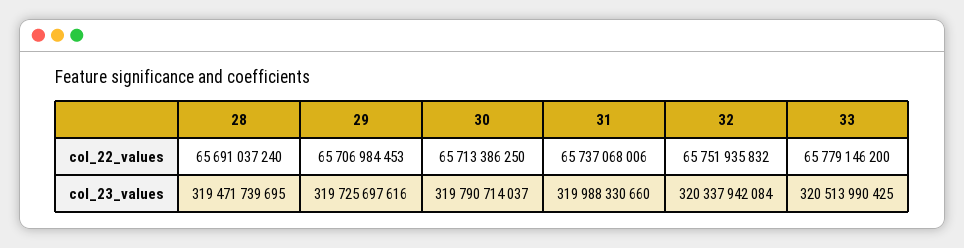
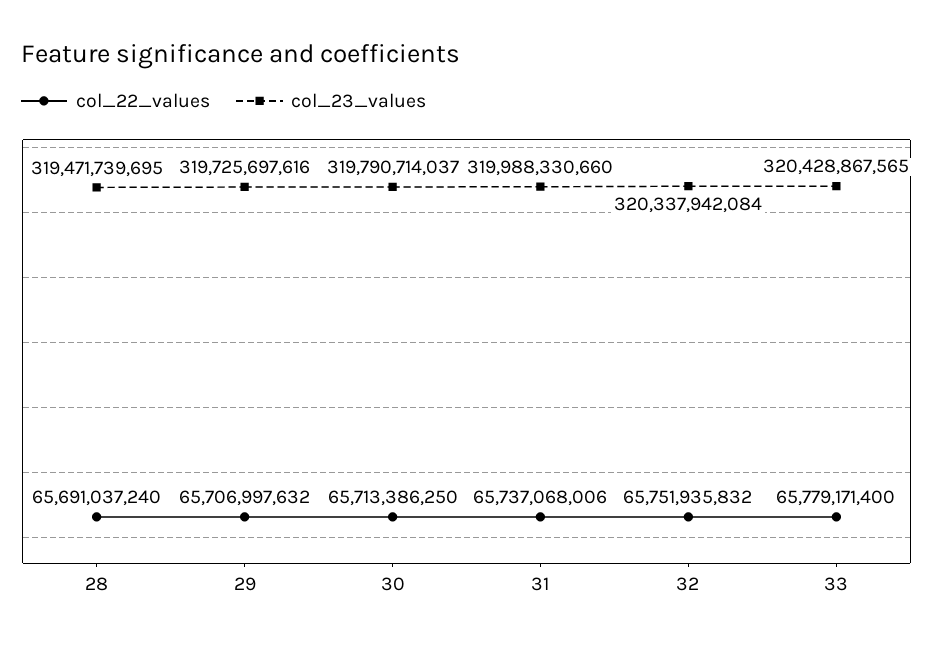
col_22_values, 29: 65706984453 -> 65706997632
col_22_values, 33: 65779146200 -> 65779171400
col_23_values, 33: 320513990425 -> 320428867565

